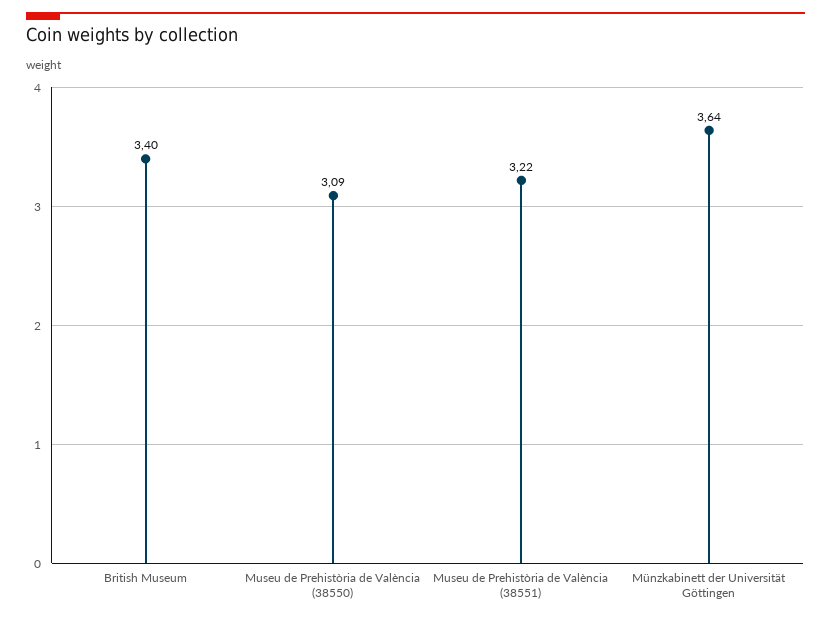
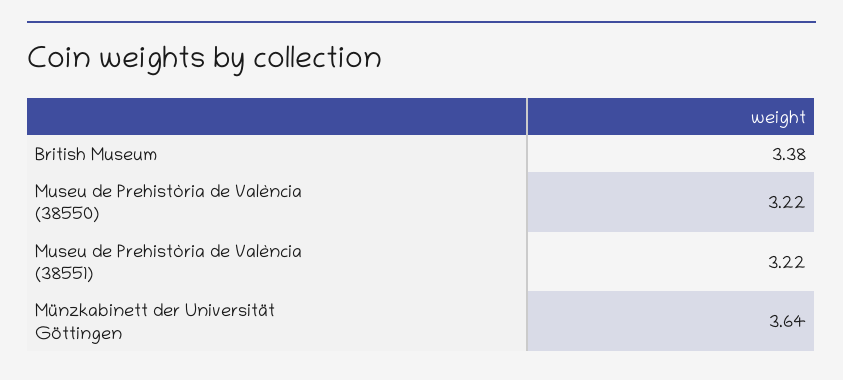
British Museum: 3.4 -> 3.38
Museu de Prehistòria de València (38550): 3.09 -> 3.22

